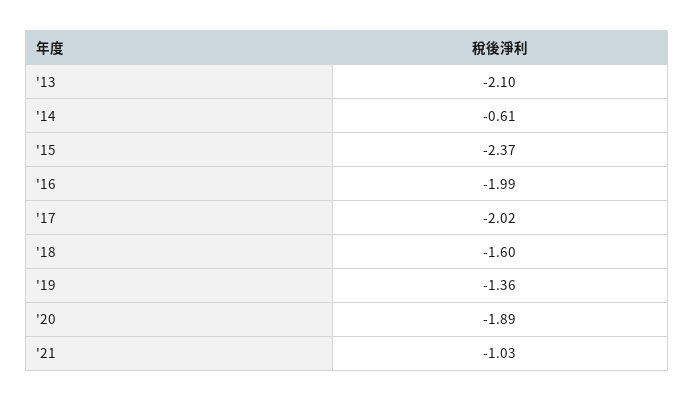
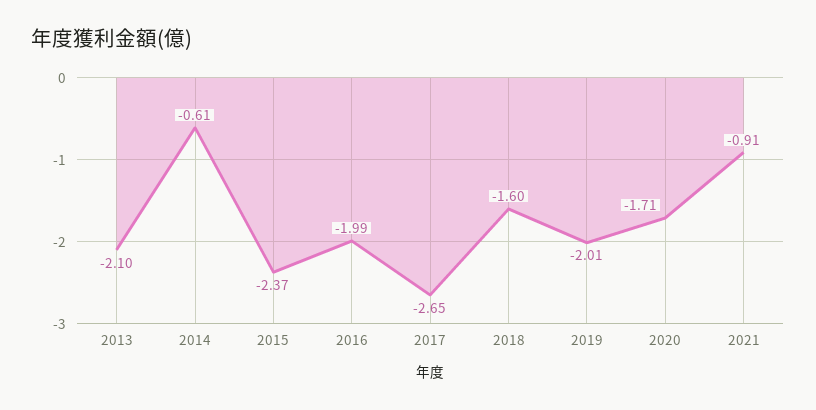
'17: -2.02 -> -2.65
'19: -1.36 -> -2.01
'20: -1.89 -> -1.71
'21: -1.03 -> -0.91

